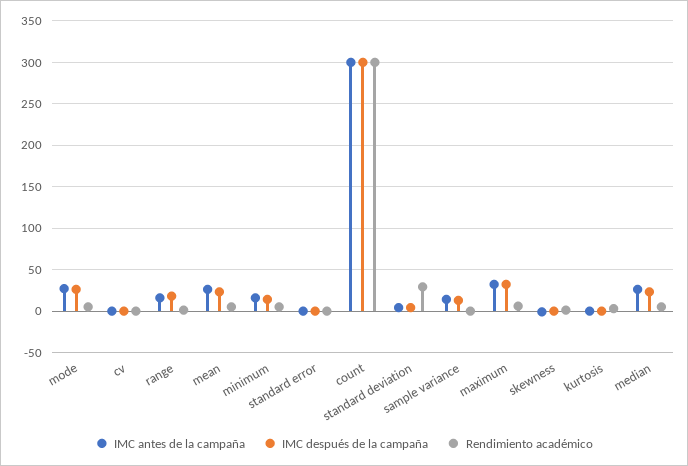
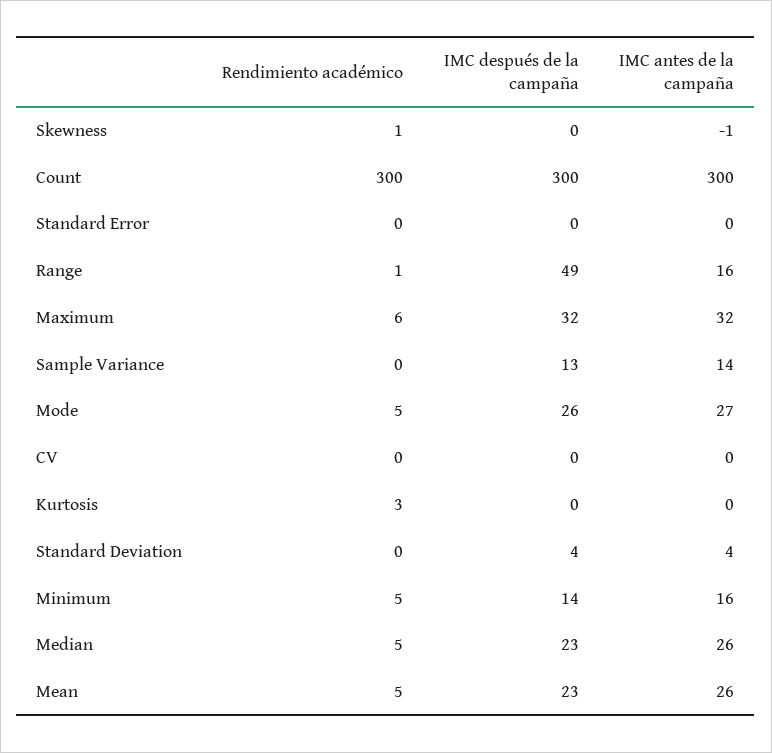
IMC después de la campaña, range: 20 -> 49
Rendimiento académico, standard deviation: 30 -> 0

